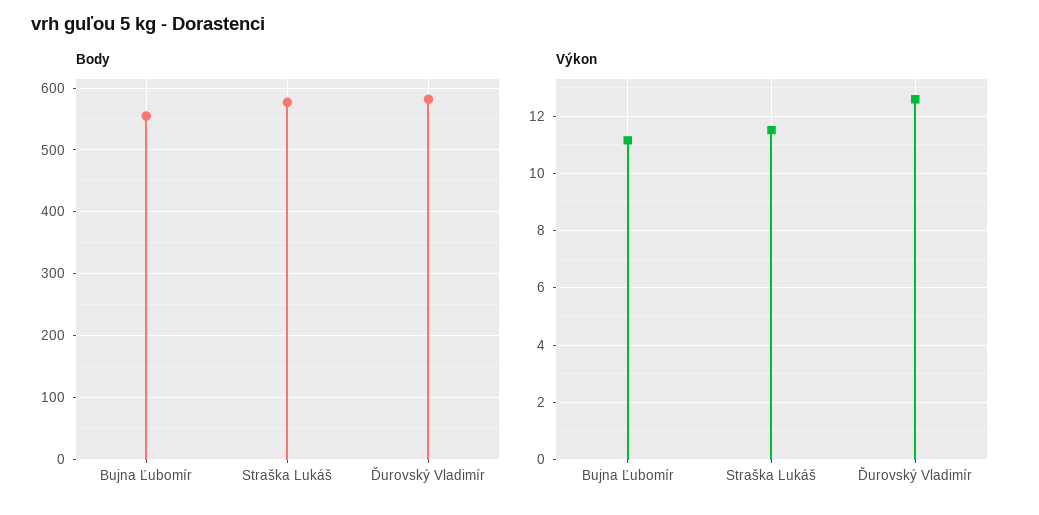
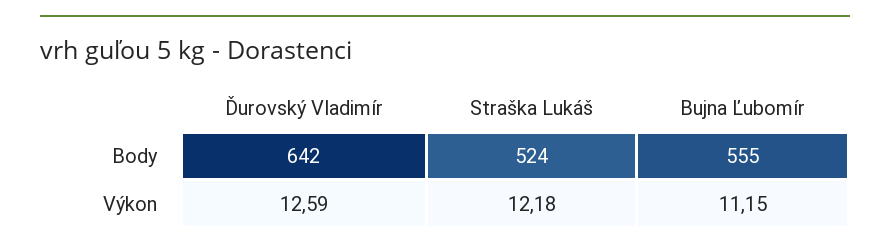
Body, Straška Lukáš: 580 -> 524
Body, Ďurovský Vladimír: 580 -> 642
Výkon, Straška Lukáš: 11.5 -> 12.18

